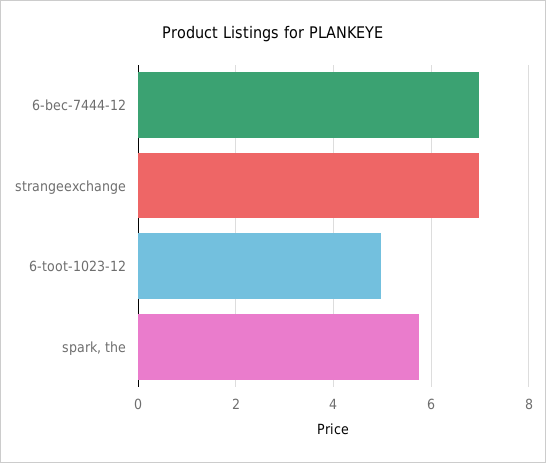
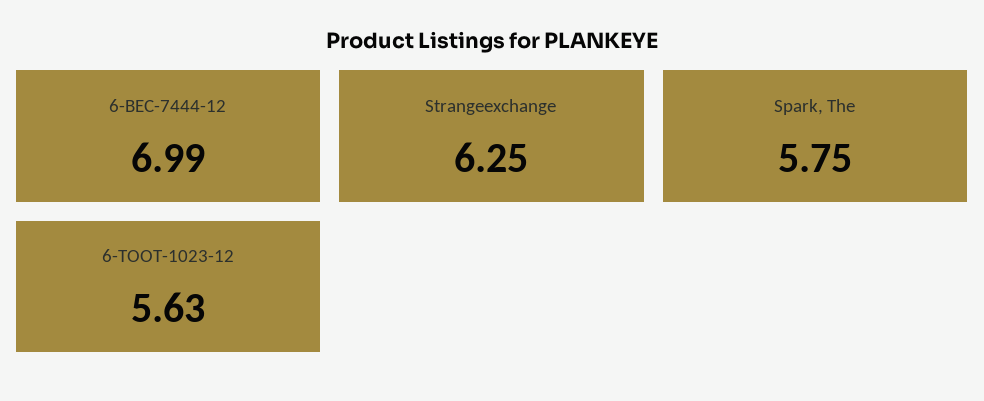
strangeexchange: 7 -> 6.25
6-toot-1023-12: 5 -> 5.63

